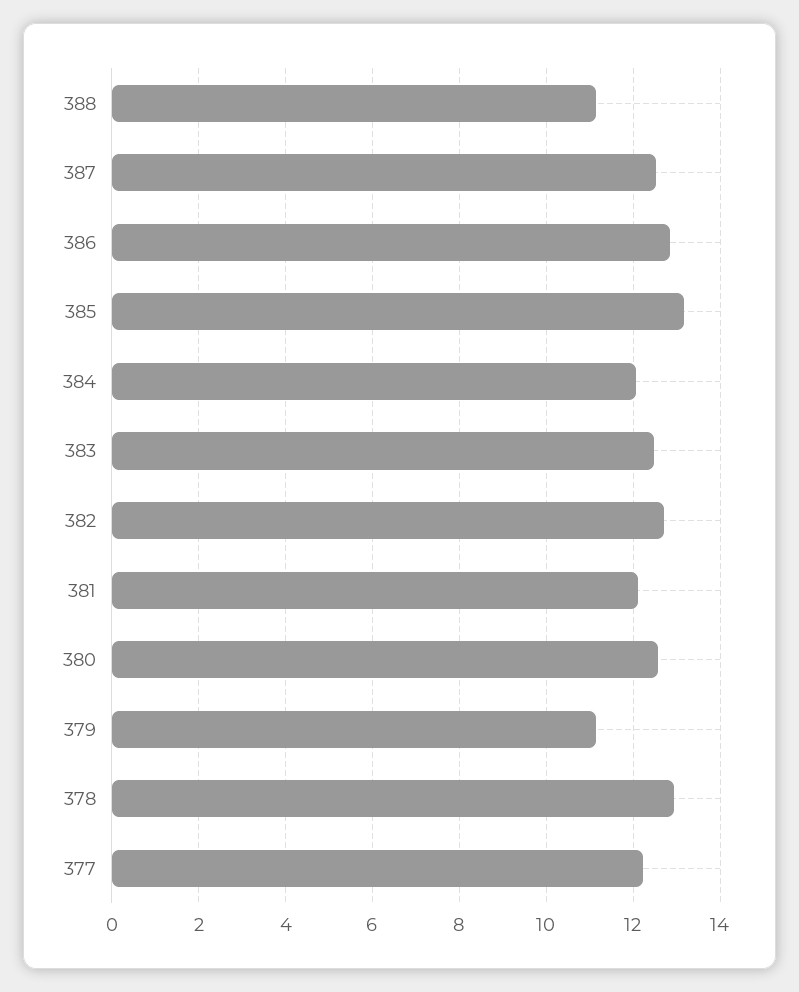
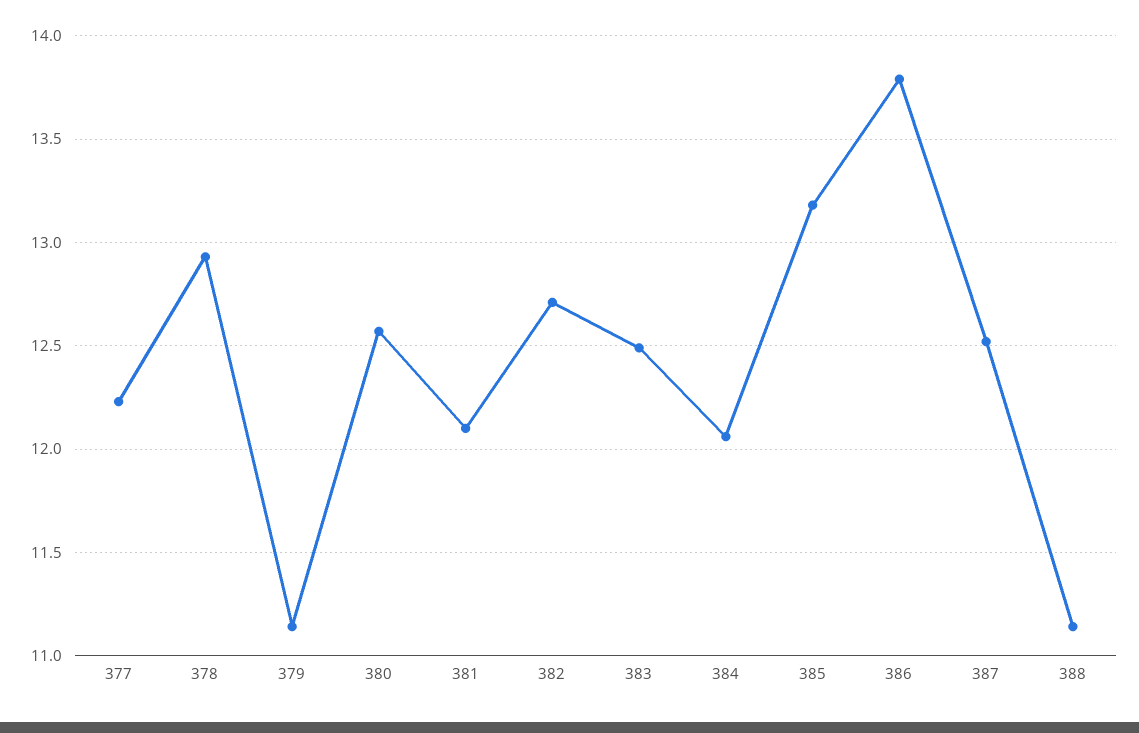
386: 12.8 -> 13.8

